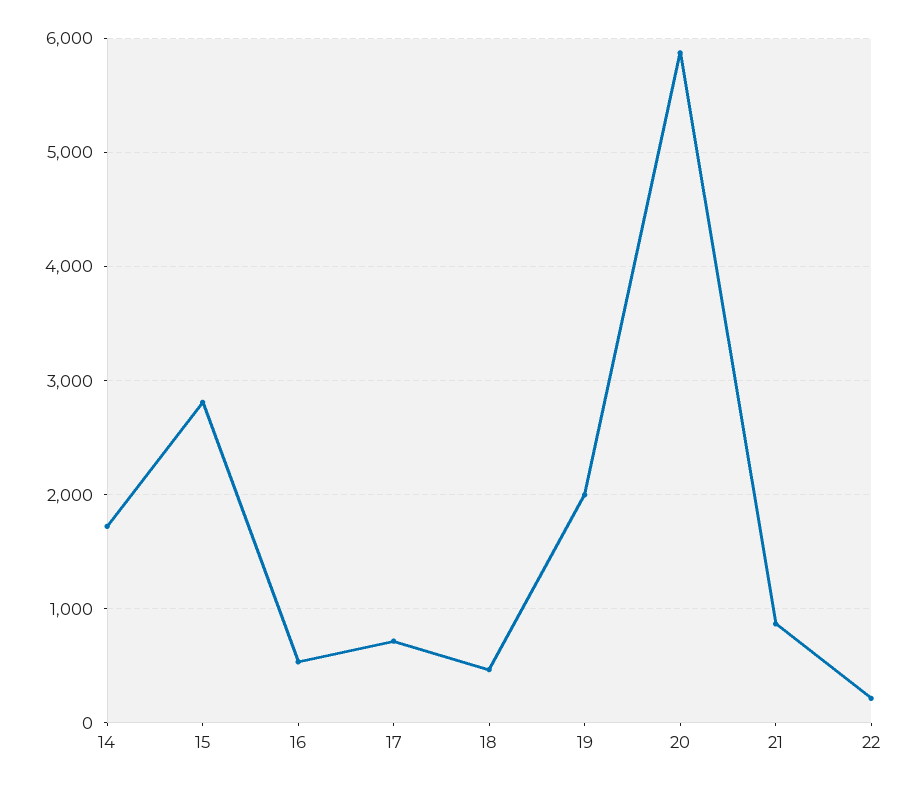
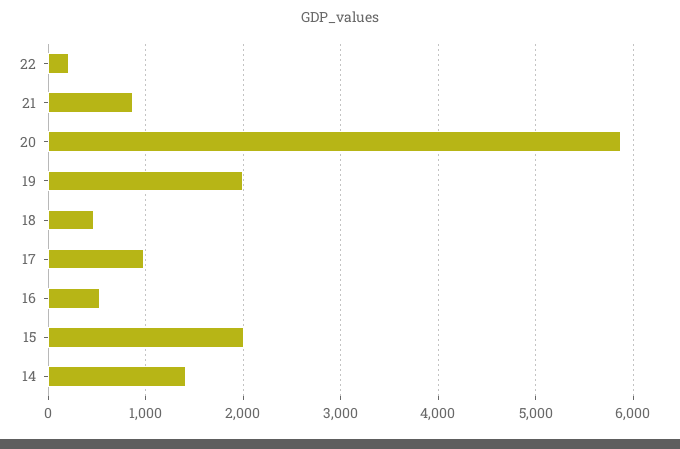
14: 1700 -> 1400
15: 2800 -> 2000
17: 700 -> 1000

